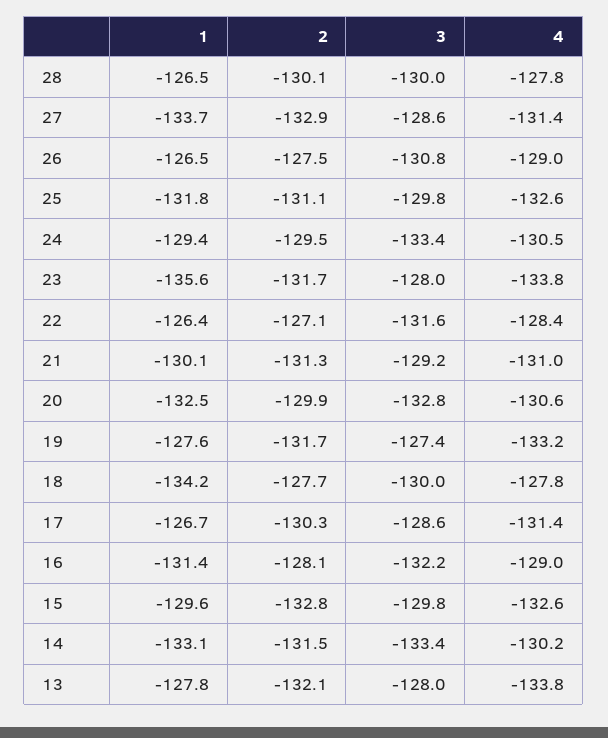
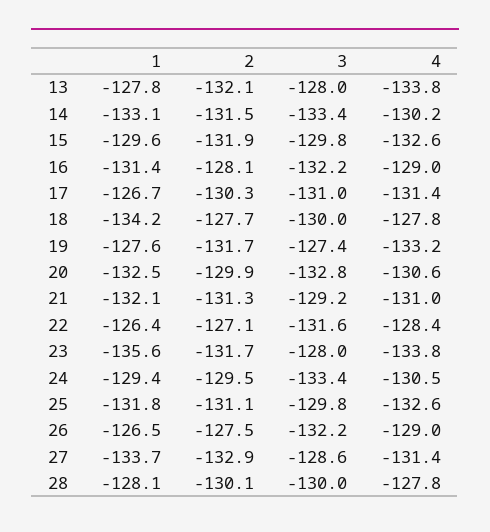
1, 28: -126.5 -> -128.1
3, 26: -130.8 -> -132.2
1, 21: -130.1 -> -132.1
3, 17: -128.6 -> -131
2, 15: -132.8 -> -131.9

